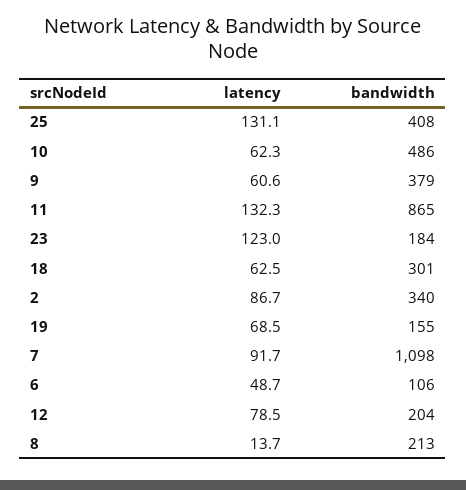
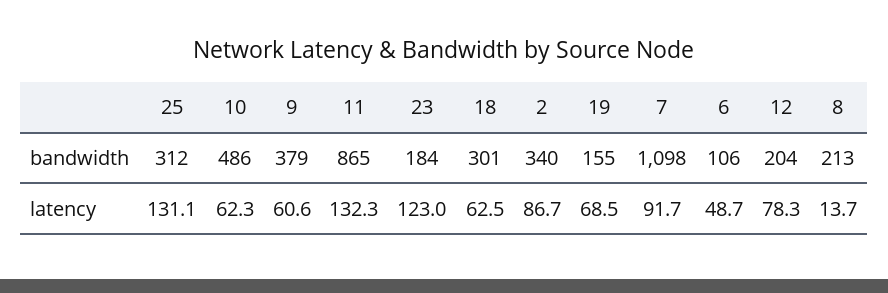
bandwidth, 25: 408 -> 312
latency, 12: 78.5 -> 78.3

